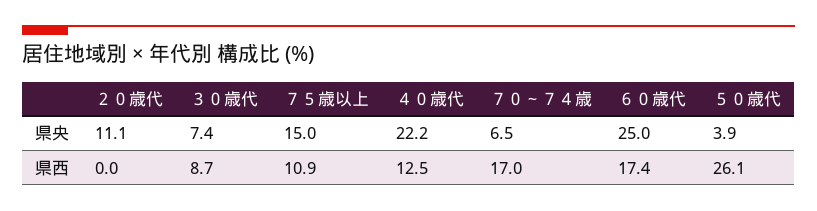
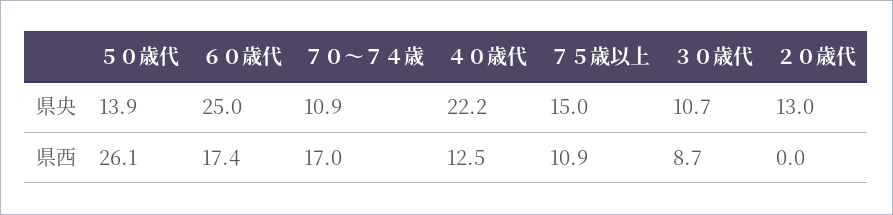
２０歳代, 県央: 11.1 -> 13
３０歳代, 県央: 7.4 -> 10.7
７０～７４歳, 県央: 6.5 -> 10.9
５０歳代, 県央: 3.9 -> 13.9

